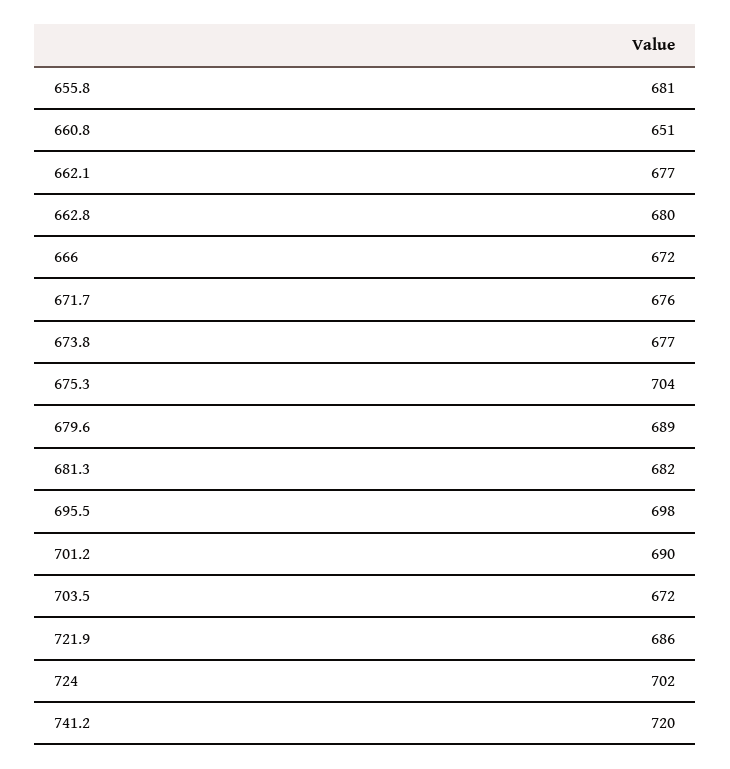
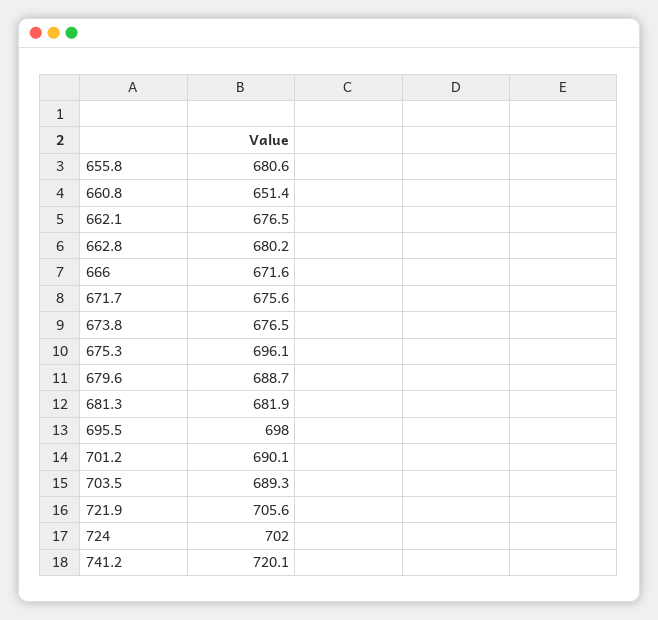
675.3: 704 -> 696.1
703.5: 672 -> 689.3
721.9: 686 -> 705.6

